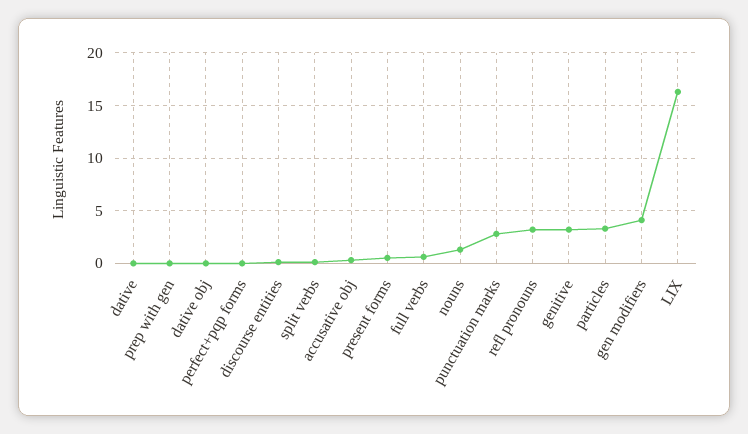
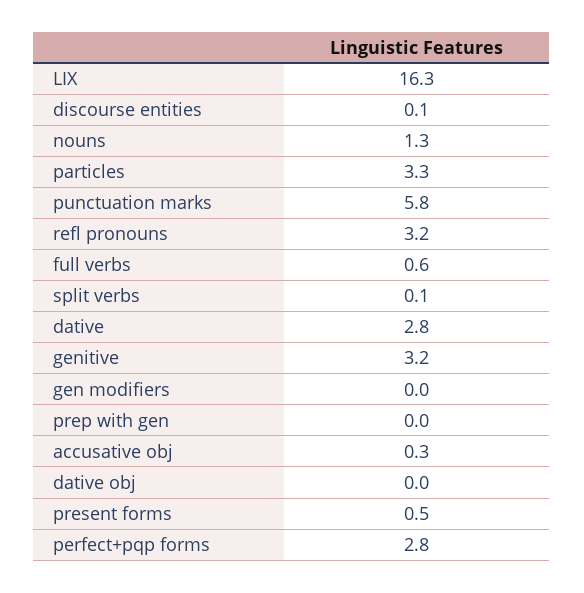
dative: 0 -> 2.8
perfect+pqp forms: 0 -> 2.8
punctuation marks: 3 -> 5.8
gen modifiers: 4 -> 0

